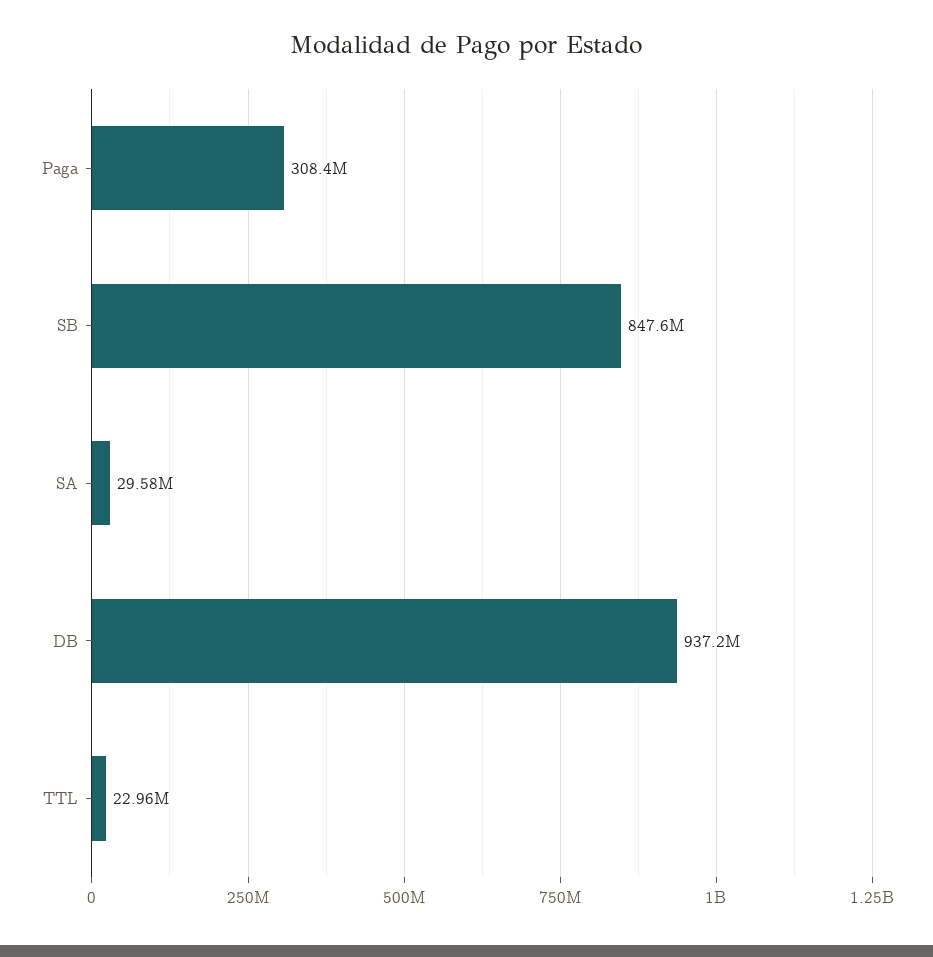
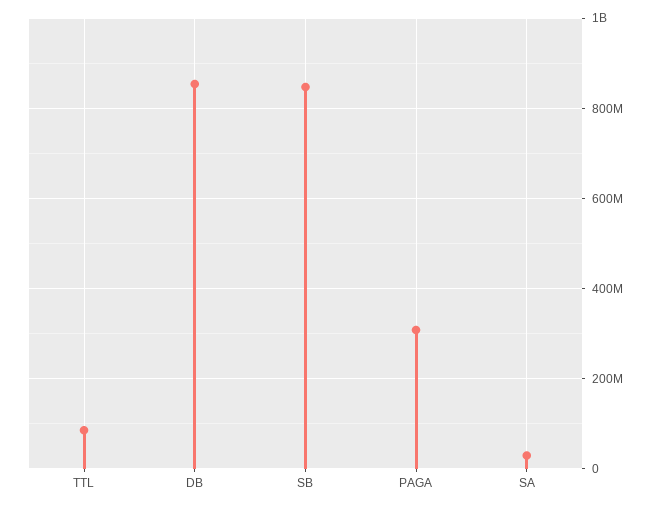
DB: 937200000 -> 860000000
TTL: 22960000 -> 80000000

